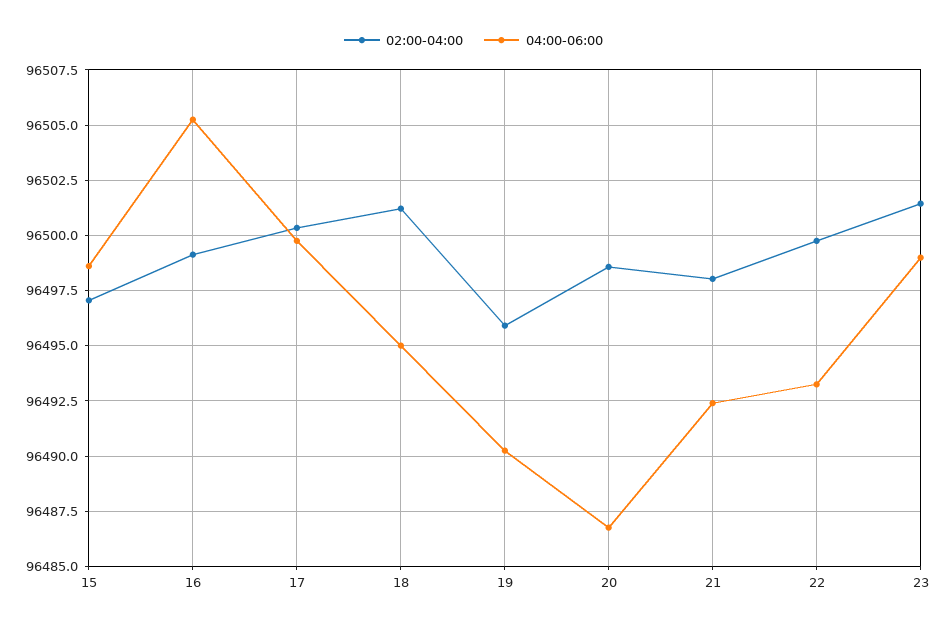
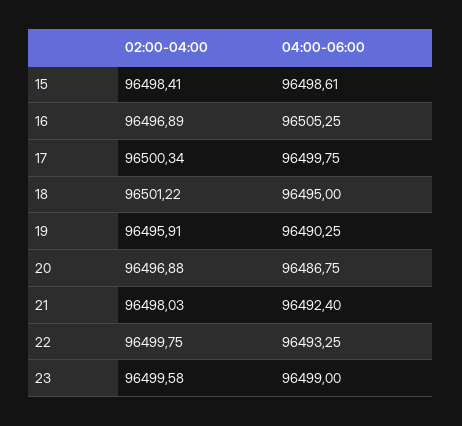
02:00-04:00, 15: 96497 -> 96498.41
02:00-04:00, 16: 96499 -> 96496.89
02:00-04:00, 20: 96498.5 -> 96496.88
02:00-04:00, 23: 96501.5 -> 96499.58

